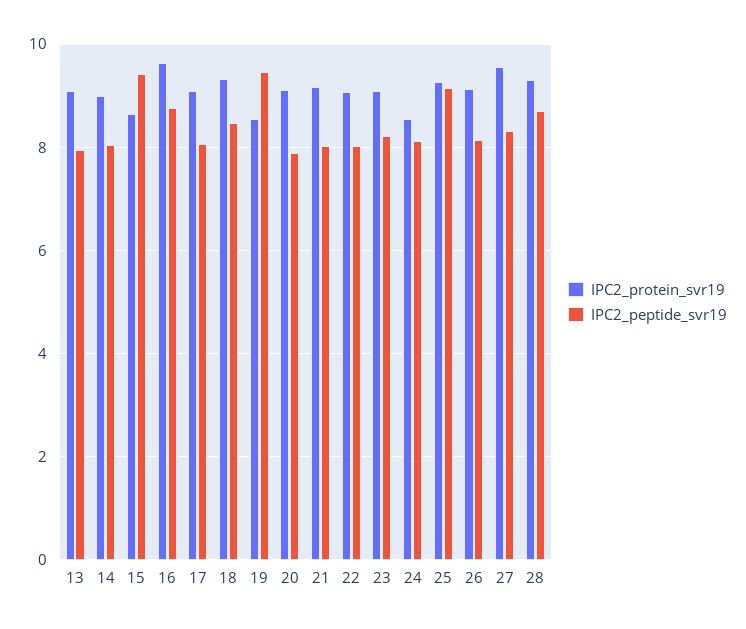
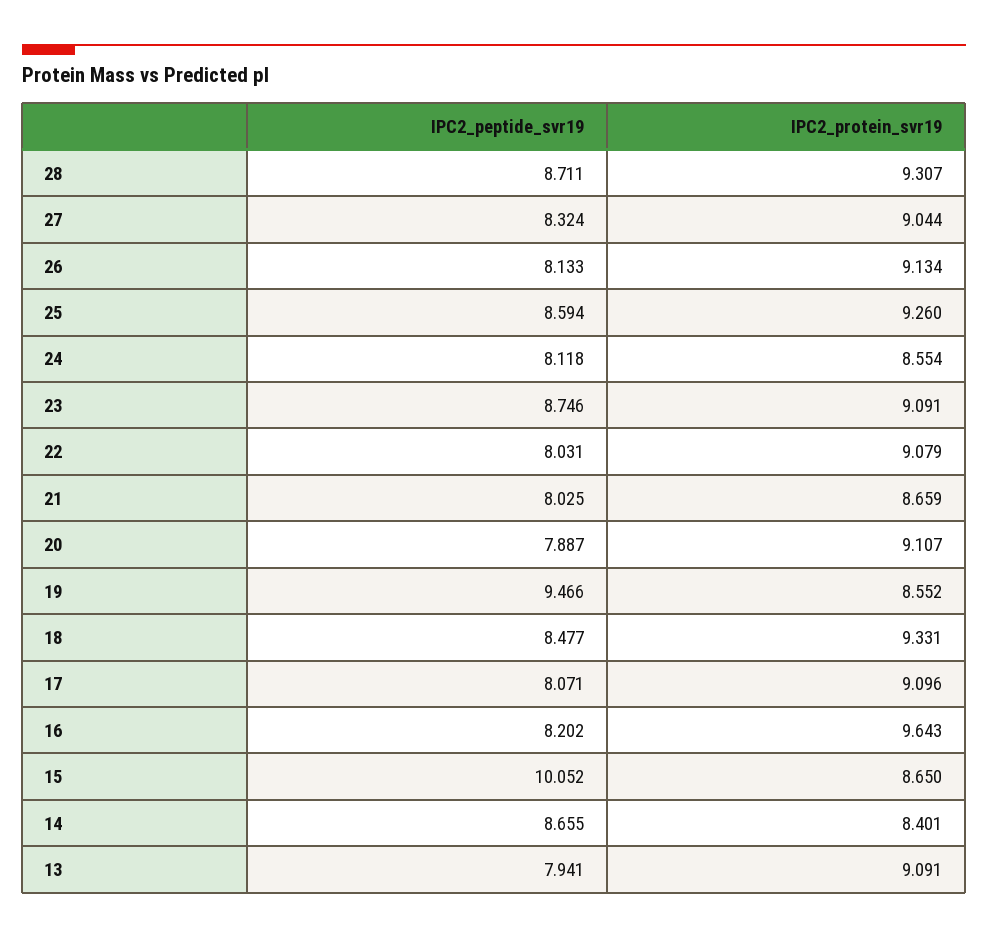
IPC2_protein_svr19, 14: 9 -> 8.401
IPC2_peptide_svr19, 14: 8 -> 8.655
IPC2_peptide_svr19, 15: 9.4 -> 10.052
IPC2_peptide_svr19, 16: 8.8 -> 8.202
IPC2_protein_svr19, 21: 9.2 -> 8.659
IPC2_peptide_svr19, 23: 8.2 -> 8.746
IPC2_peptide_svr19, 25: 9.2 -> 8.594
IPC2_protein_svr19, 27: 9.6 -> 9.044

